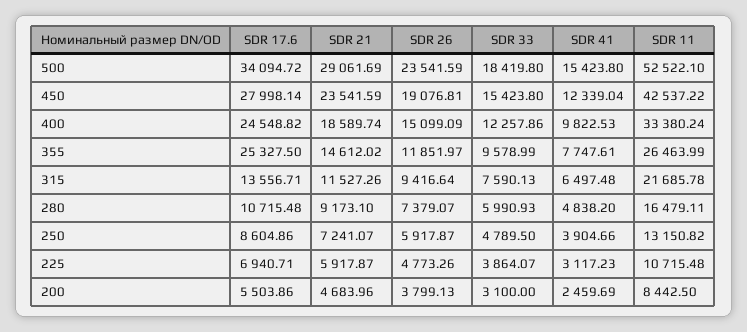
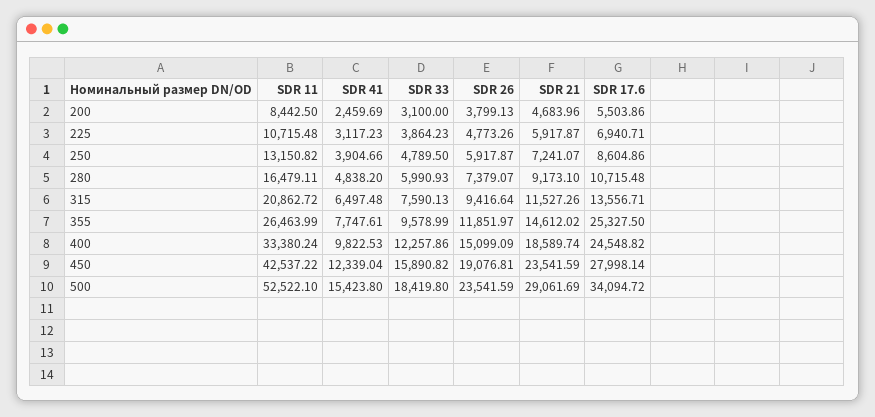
SDR 33, 450: 15423.8 -> 15890.82
SDR 11, 315: 21685.78 -> 20862.72
SDR 33, 225: 3864.07 -> 3864.23

